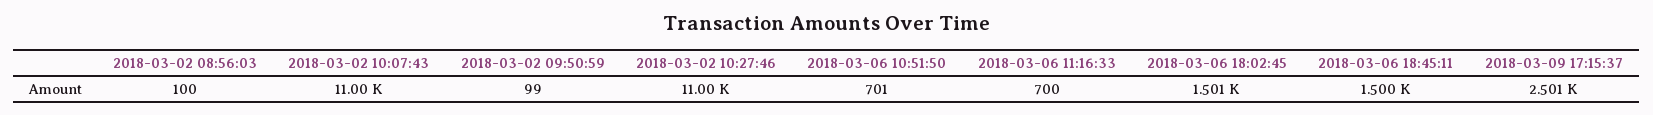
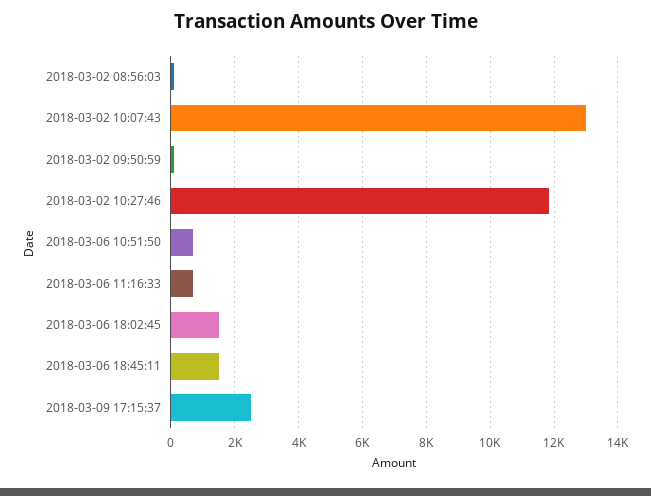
2018-03-02 10:07:43: 11000 -> 13000
2018-03-02 10:27:46: 11000 -> 11800

